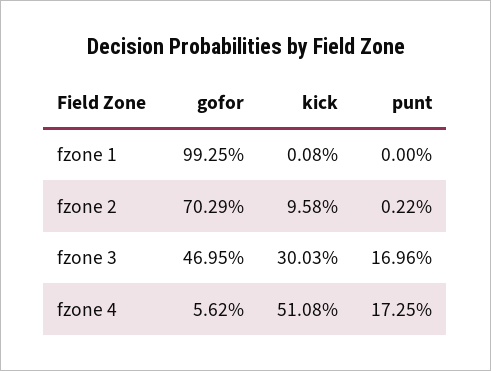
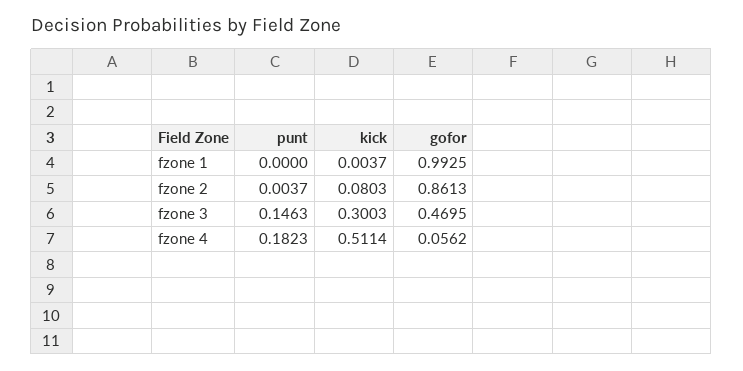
kick, fzone 1: 0.0008 -> 0.0037
gofor, fzone 2: 0.7029 -> 0.8613
kick, fzone 2: 0.0958 -> 0.0803
punt, fzone 2: 0.0022 -> 0.0037
punt, fzone 3: 0.1696 -> 0.1463
kick, fzone 4: 0.5108 -> 0.5114
punt, fzone 4: 0.1725 -> 0.1823

